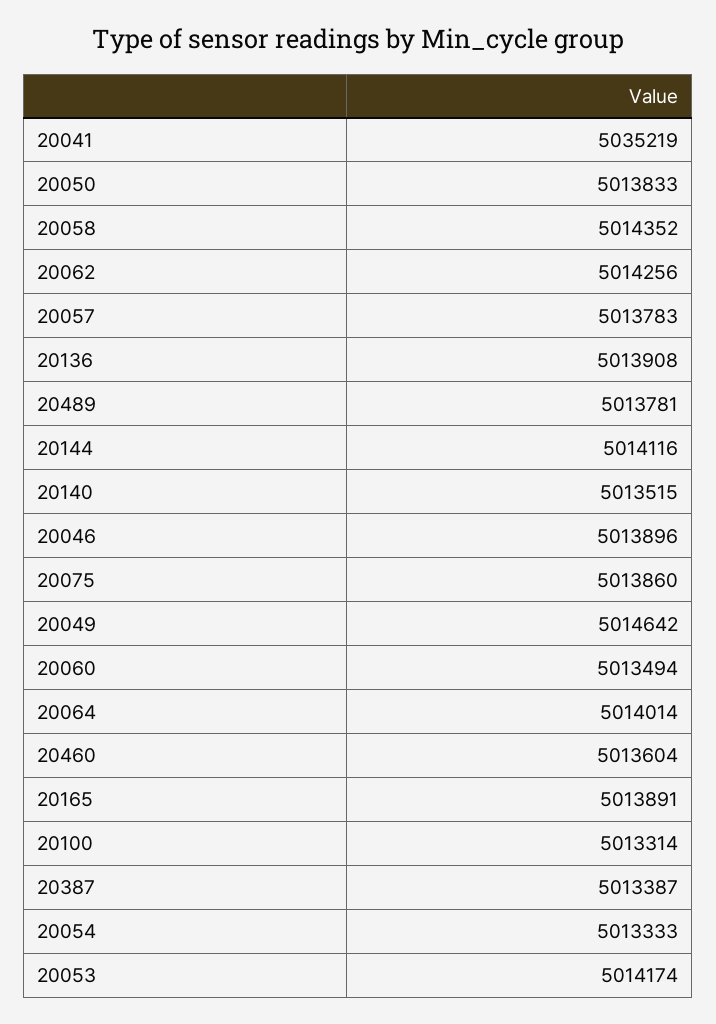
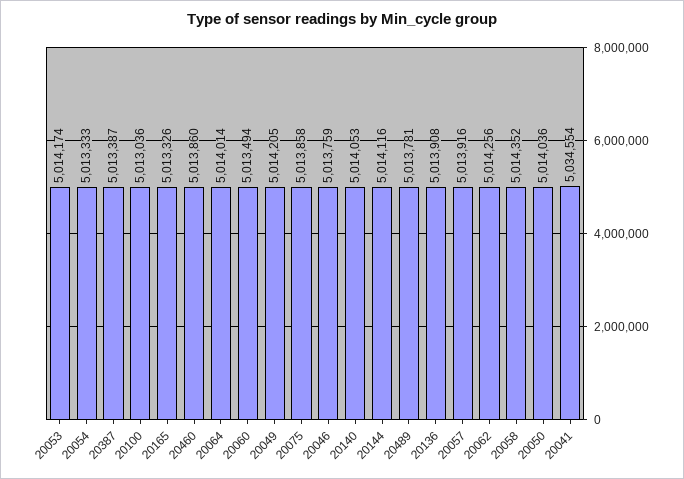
20041: 5035219 -> 5034554
20050: 5013833 -> 5014036
20057: 5013783 -> 5013916
20140: 5013515 -> 5014053
20046: 5013896 -> 5013759
20075: 5013860 -> 5013858
20049: 5014642 -> 5014205
20460: 5013604 -> 5013860
20165: 5013891 -> 5013326
20100: 5013314 -> 5013036

